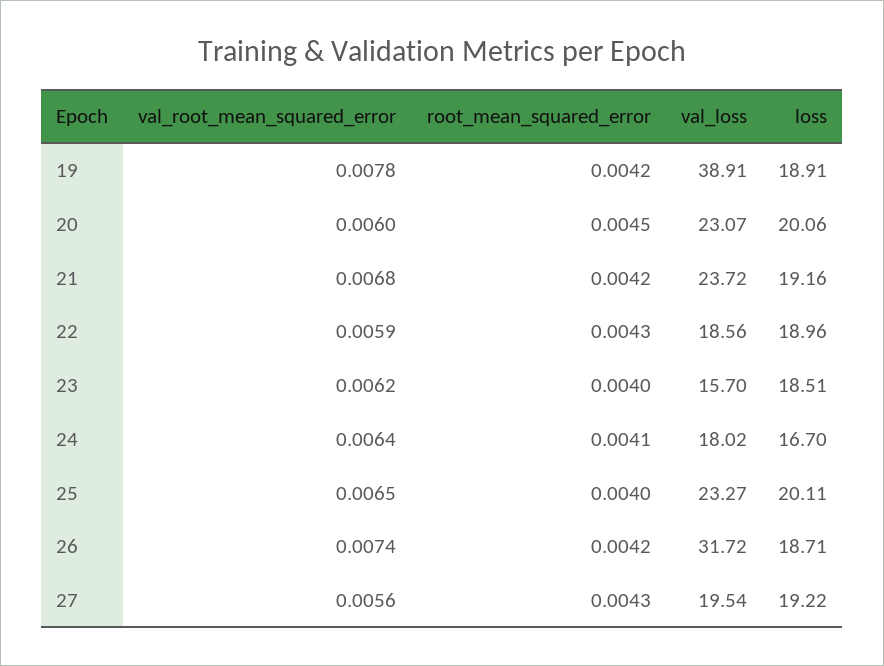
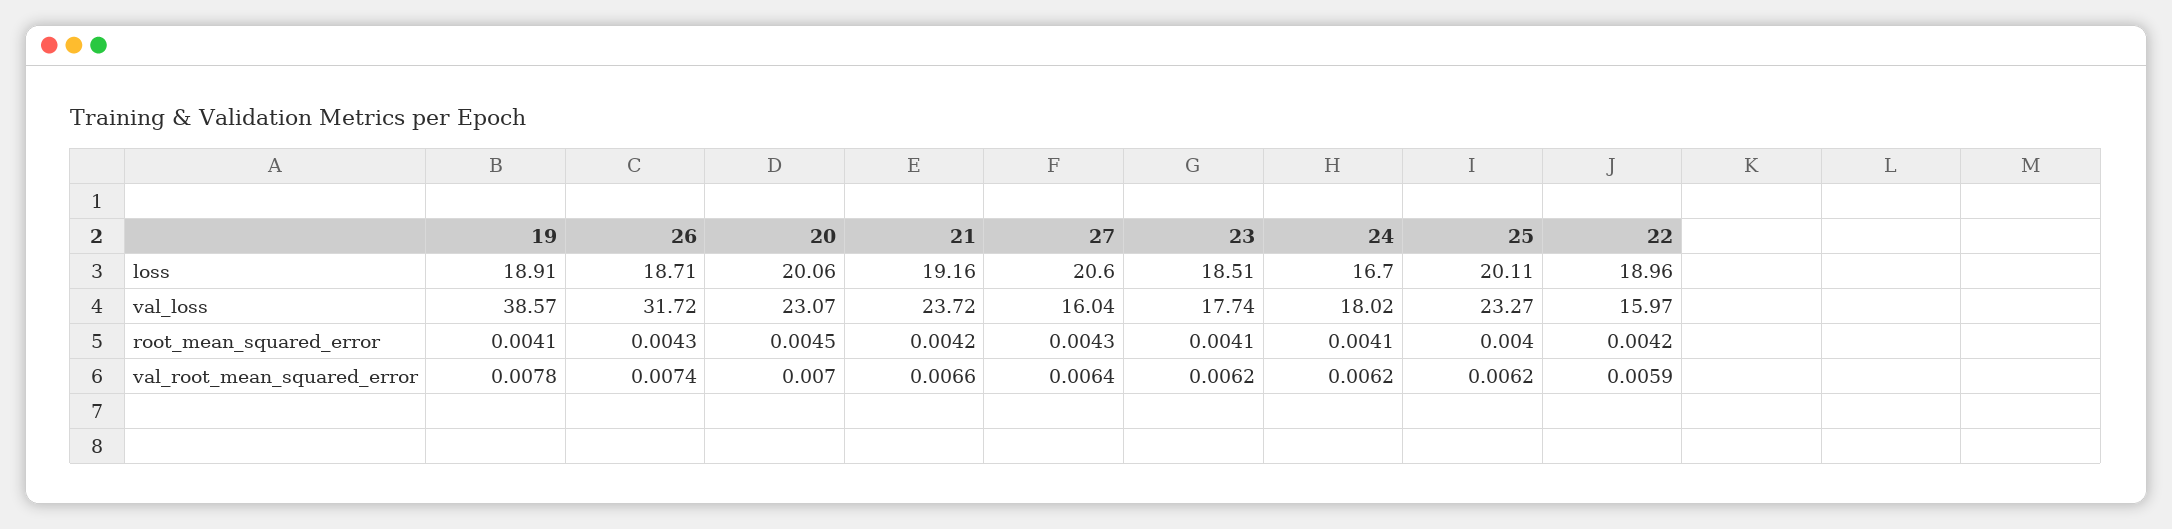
root_mean_squared_error, 19: 0.0042 -> 0.0041
val_loss, 19: 38.91 -> 38.57
val_root_mean_squared_error, 20: 0.006 -> 0.007
val_root_mean_squared_error, 21: 0.0068 -> 0.0066
root_mean_squared_error, 22: 0.0043 -> 0.0042
val_loss, 22: 18.56 -> 15.97
root_mean_squared_error, 23: 0.004 -> 0.0041
val_loss, 23: 15.7 -> 17.74
val_root_mean_squared_error, 24: 0.0064 -> 0.0062
val_root_mean_squared_error, 25: 0.0065 -> 0.0062
root_mean_squared_error, 26: 0.0042 -> 0.0043
val_root_mean_squared_error, 27: 0.0056 -> 0.0064
val_loss, 27: 19.54 -> 16.04
loss, 27: 19.22 -> 20.6

